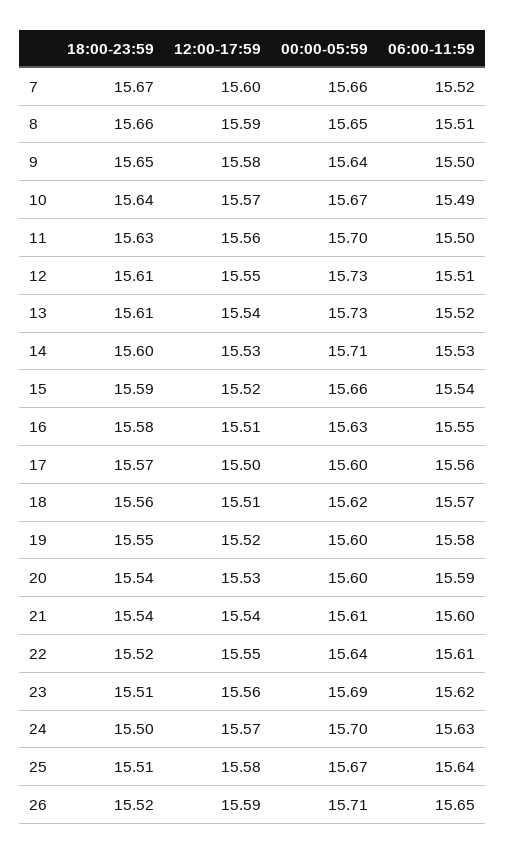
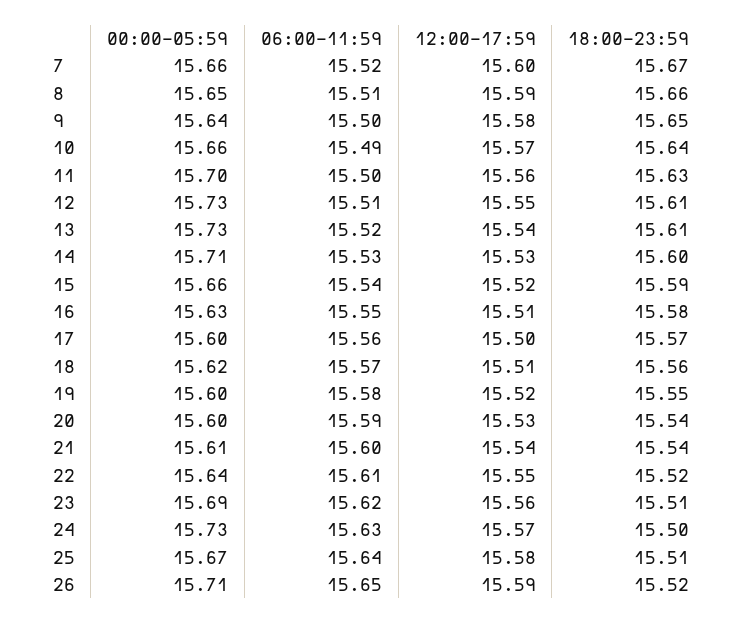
00:00-05:59, 10: 15.67 -> 15.66
00:00-05:59, 24: 15.7 -> 15.73

